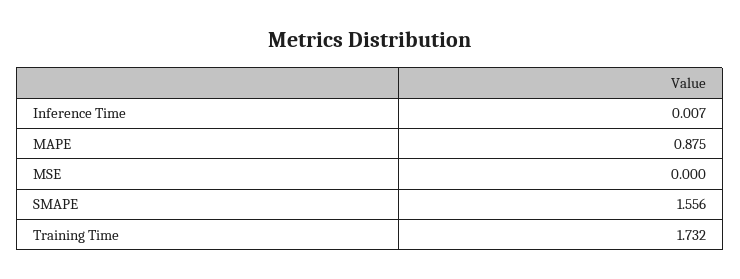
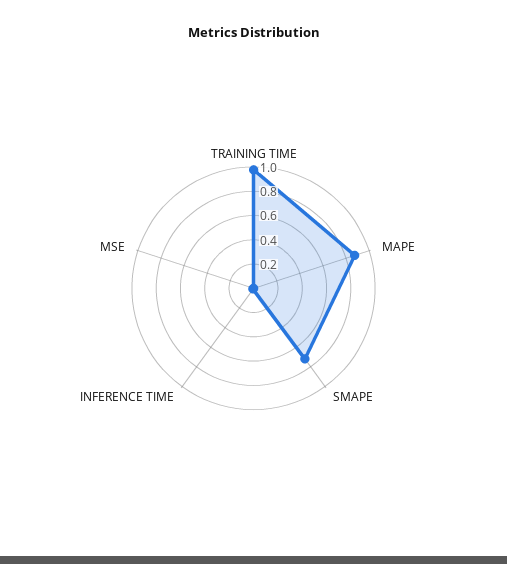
SMAPE: 1.556 -> 0.7
Training Time: 1.732 -> 1

